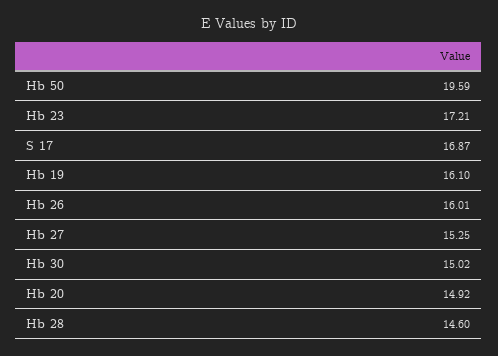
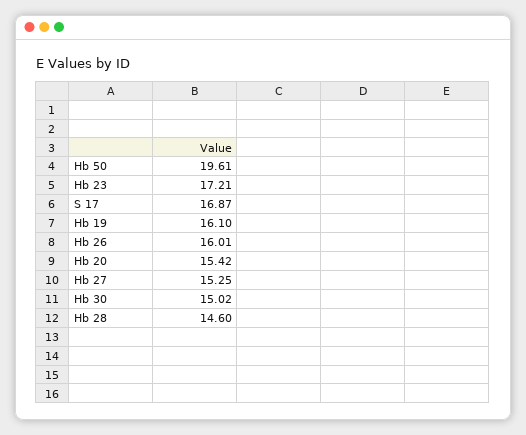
Hb 50: 19.59 -> 19.61
Hb 20: 14.92 -> 15.42

